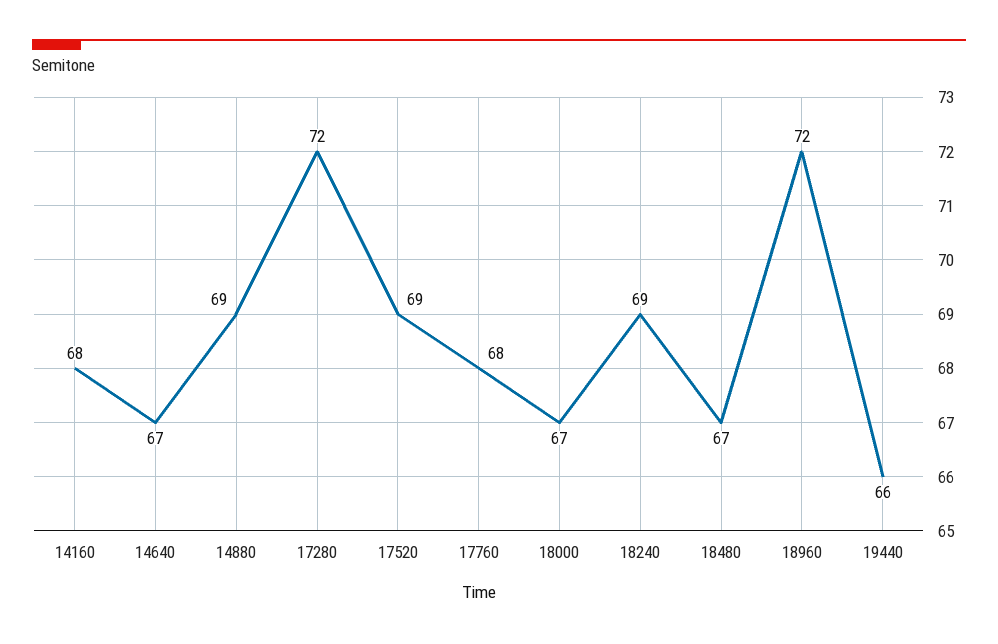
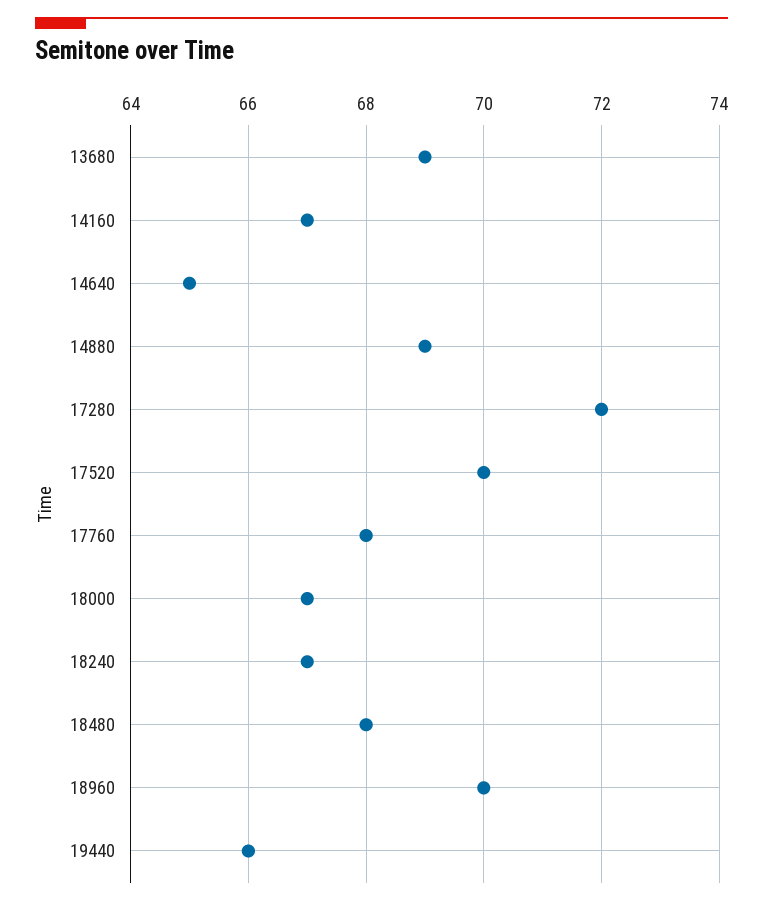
14160: 68 -> 67
14640: 67 -> 65
17520: 69 -> 70
18240: 69 -> 67
18480: 67 -> 68
18960: 72 -> 70
13680: none -> 69

